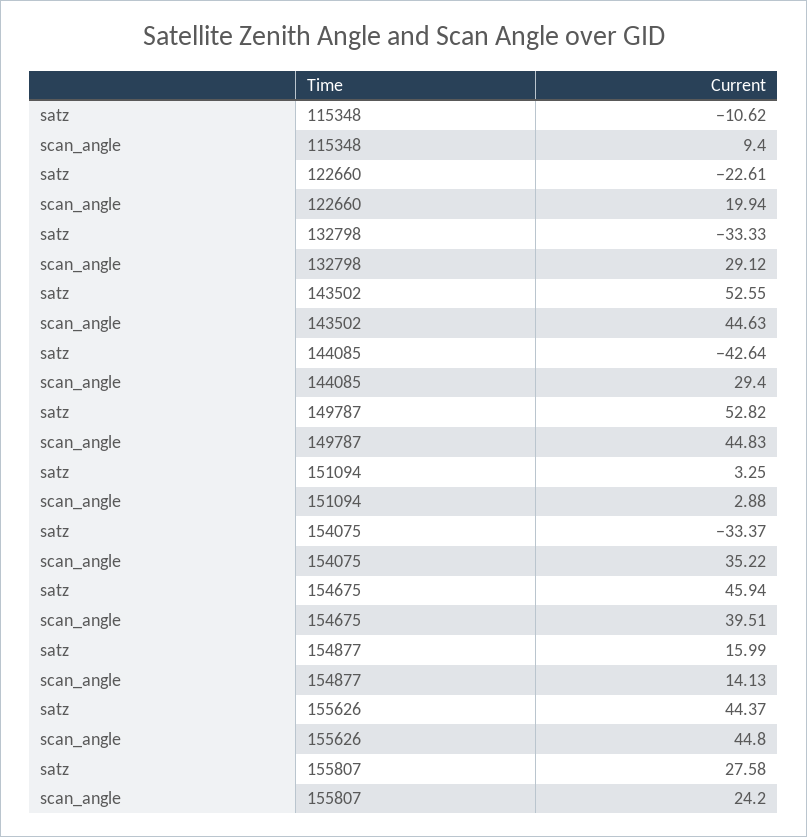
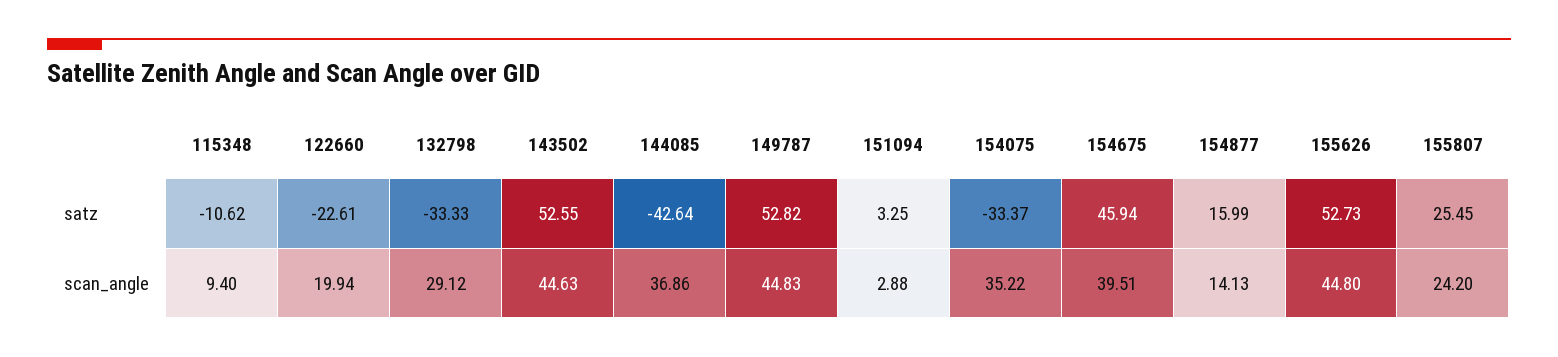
scan_angle, 144085: 29.4 -> 36.86
satz, 155626: 44.37 -> 52.73
satz, 155807: 27.58 -> 25.45

